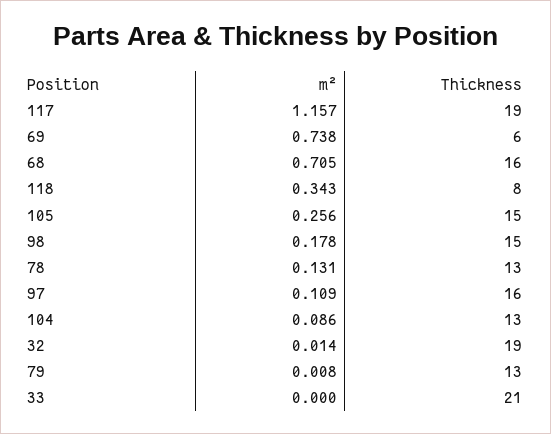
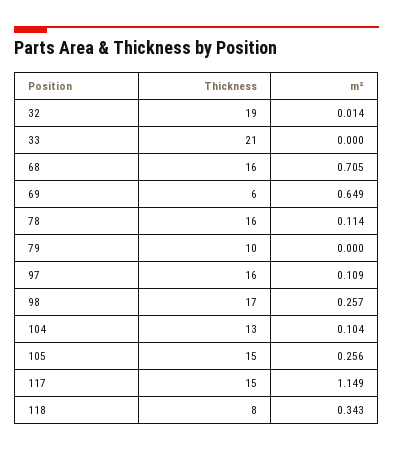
m², 117: 1.157 -> 1.149
Thickness, 117: 19 -> 15
m², 69: 0.738 -> 0.649
m², 98: 0.178 -> 0.257
Thickness, 98: 15 -> 17
m², 78: 0.131 -> 0.114
Thickness, 78: 13 -> 16
m², 104: 0.086 -> 0.104
m², 79: 0.008 -> 0
Thickness, 79: 13 -> 10

